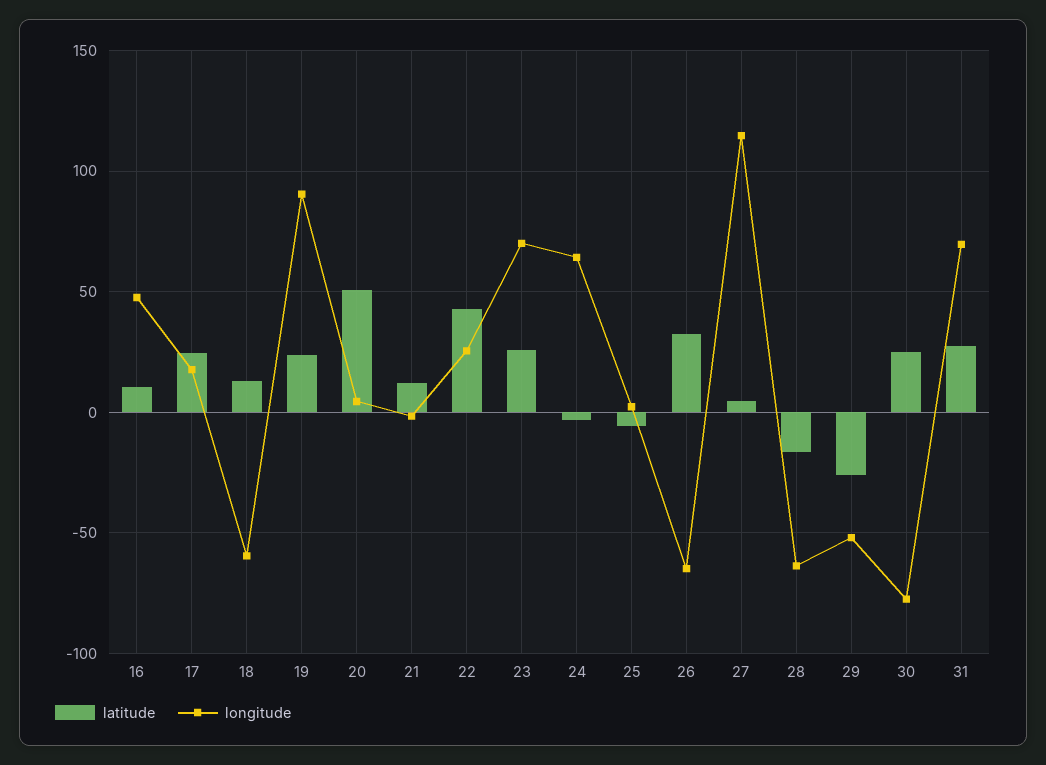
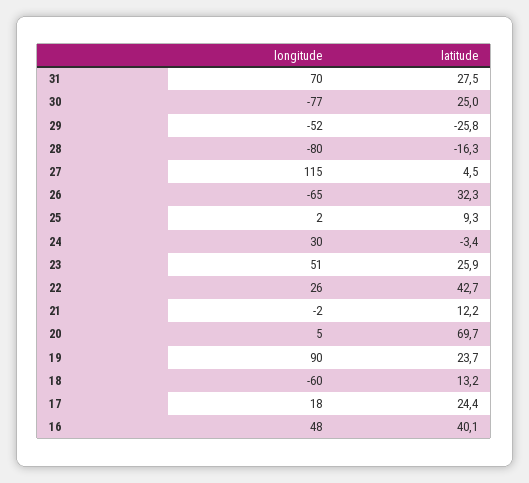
latitude, 16: 10 -> 40.1
latitude, 20: 50 -> 69.7
longitude, 23: 70 -> 51
longitude, 24: 65 -> 30
latitude, 25: -5 -> 9.3
longitude, 28: -65 -> -80

